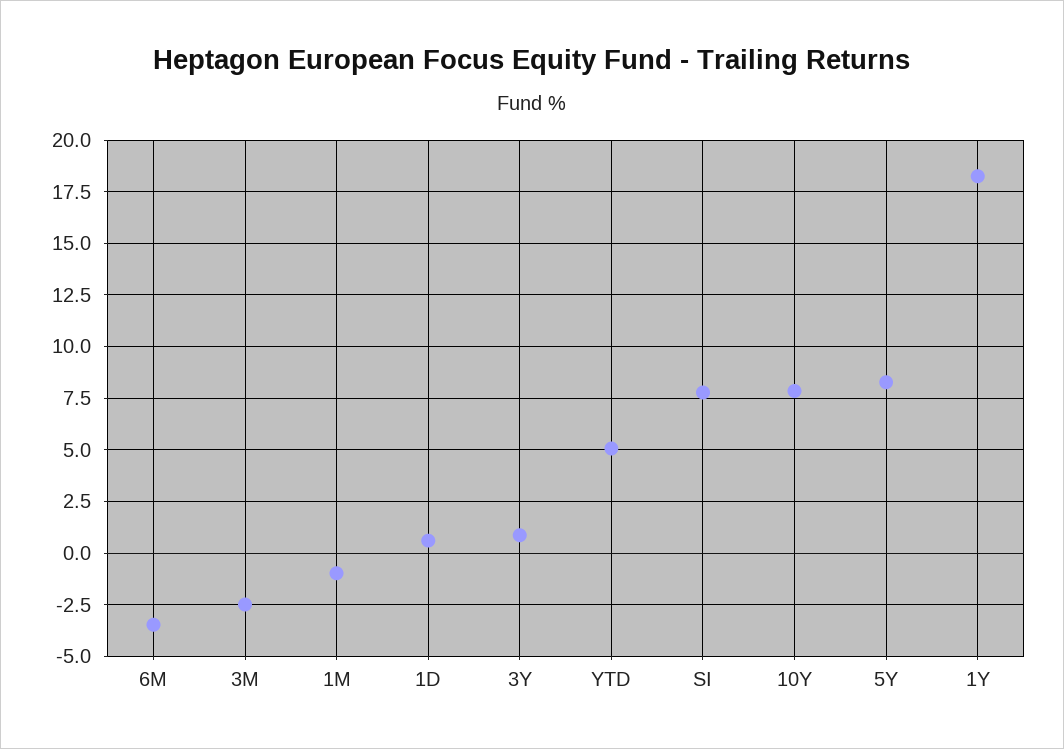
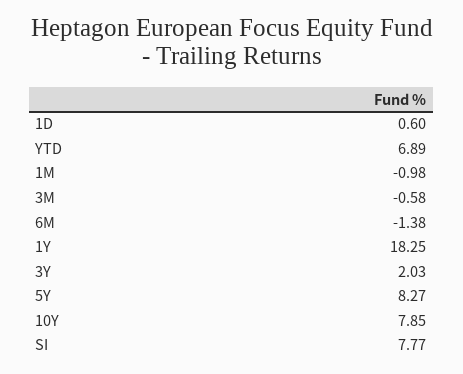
6M: -3.5 -> -1.38
3M: -2.5 -> -0.58
3Y: 1 -> 2.03
YTD: 5 -> 6.89

